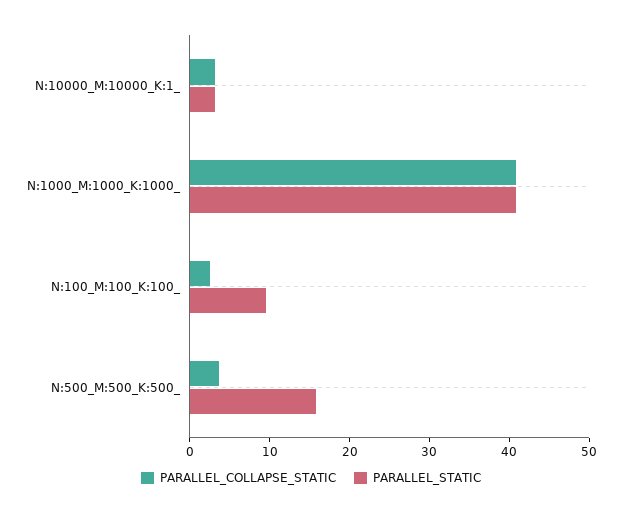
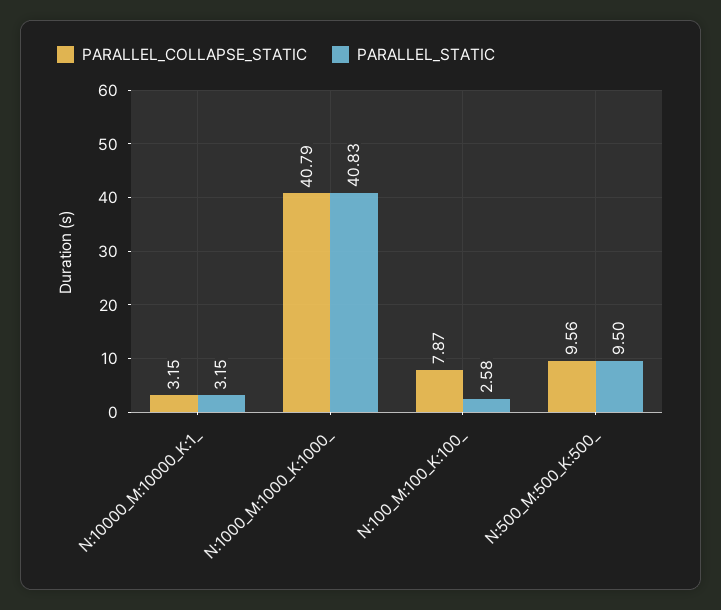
PARALLEL_COLLAPSE_STATIC, N:100_M:100_K:100_: 2 -> 7.87
PARALLEL_STATIC, N:100_M:100_K:100_: 10 -> 2.58
PARALLEL_COLLAPSE_STATIC, N:500_M:500_K:500_: 4 -> 9.56
PARALLEL_STATIC, N:500_M:500_K:500_: 16 -> 9.5

